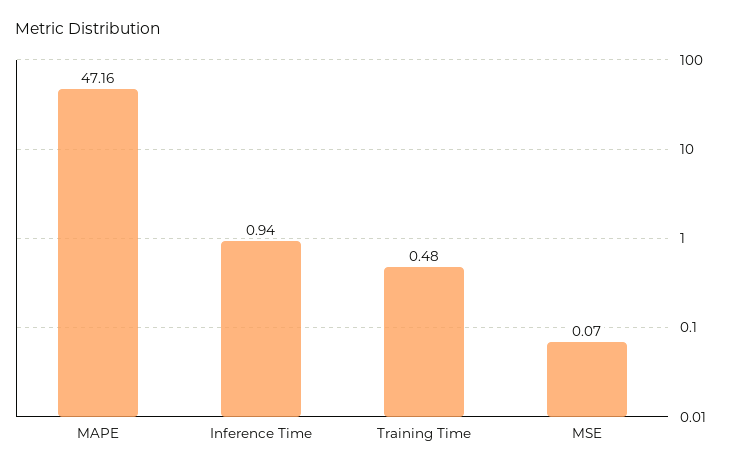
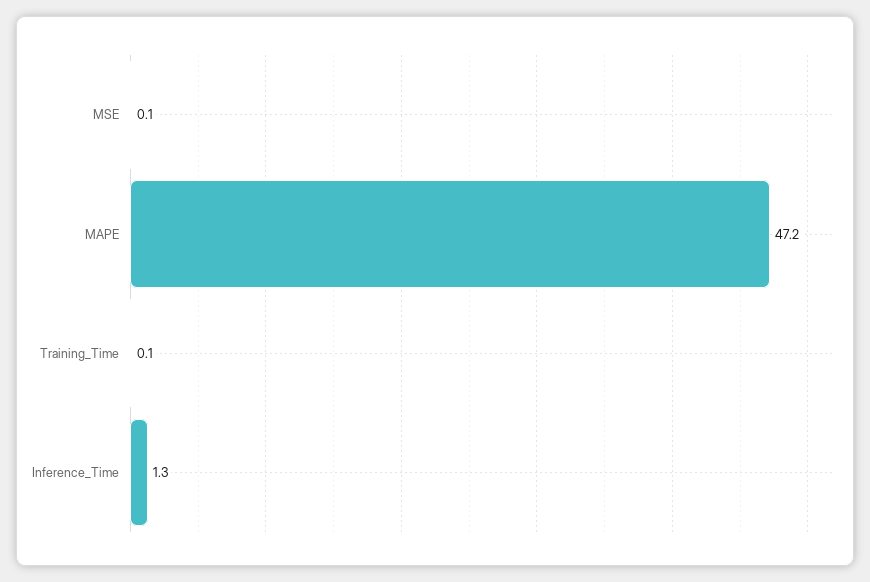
Inference Time: 0.94 -> 1.3
Training Time: 0.48 -> 0.1

